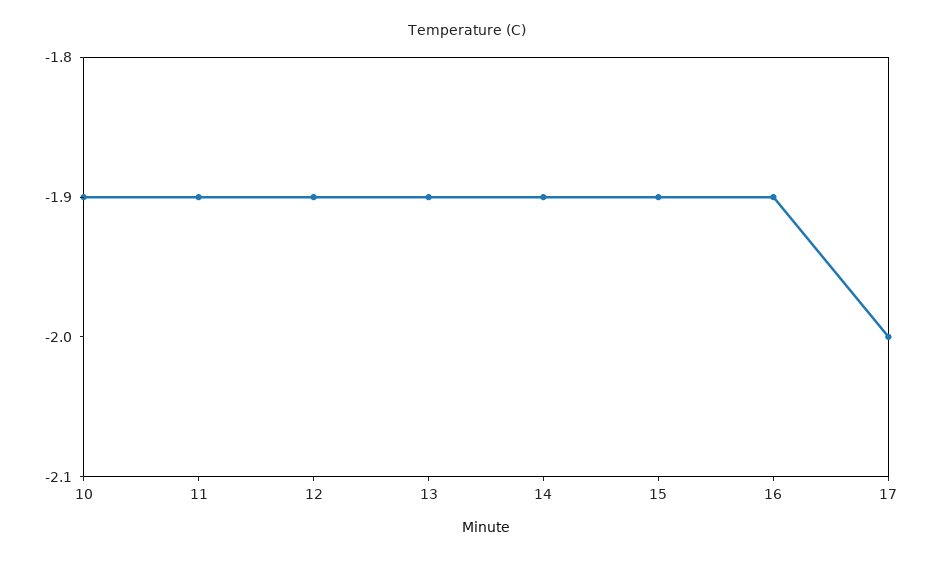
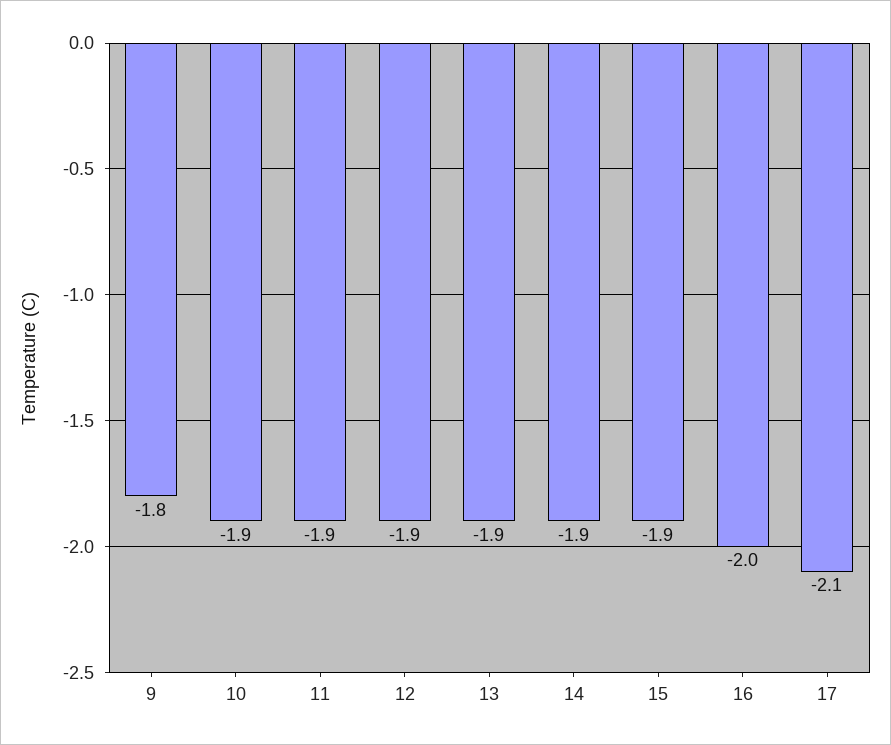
16: -1.9 -> -2
17: -2 -> -2.1
9: none -> -1.8

